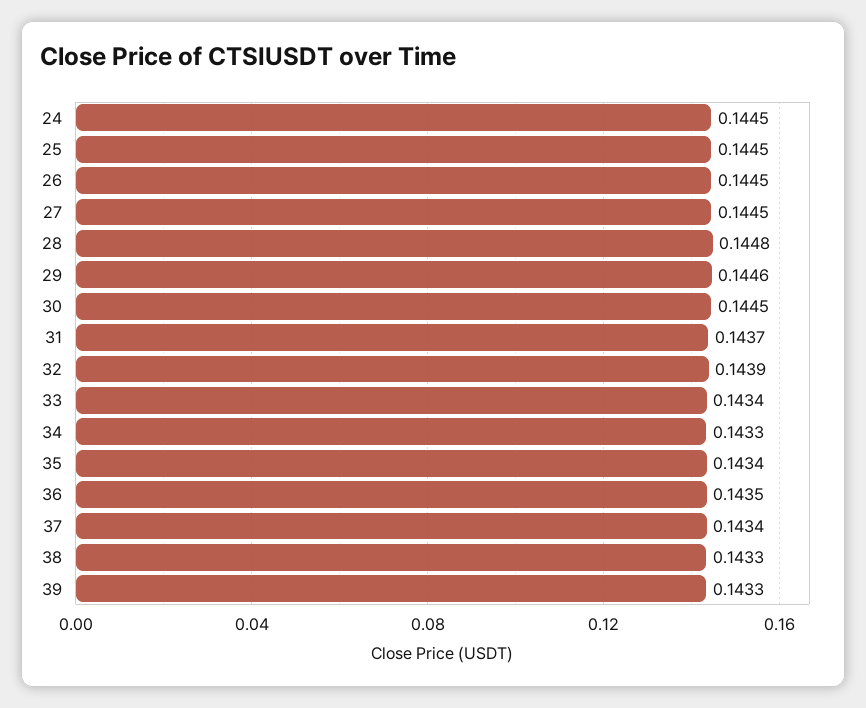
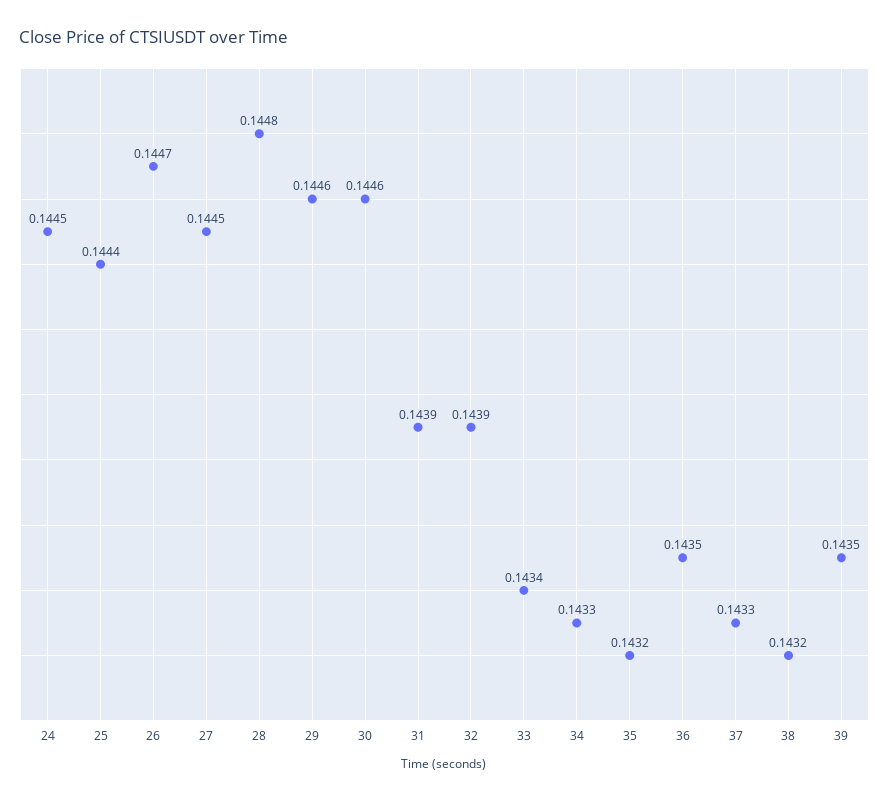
25: 0.1445 -> 0.1444
26: 0.1445 -> 0.1447
30: 0.1445 -> 0.1446
31: 0.1437 -> 0.1439
35: 0.1434 -> 0.1432
37: 0.1434 -> 0.1433
38: 0.1433 -> 0.1432
39: 0.1433 -> 0.1435

